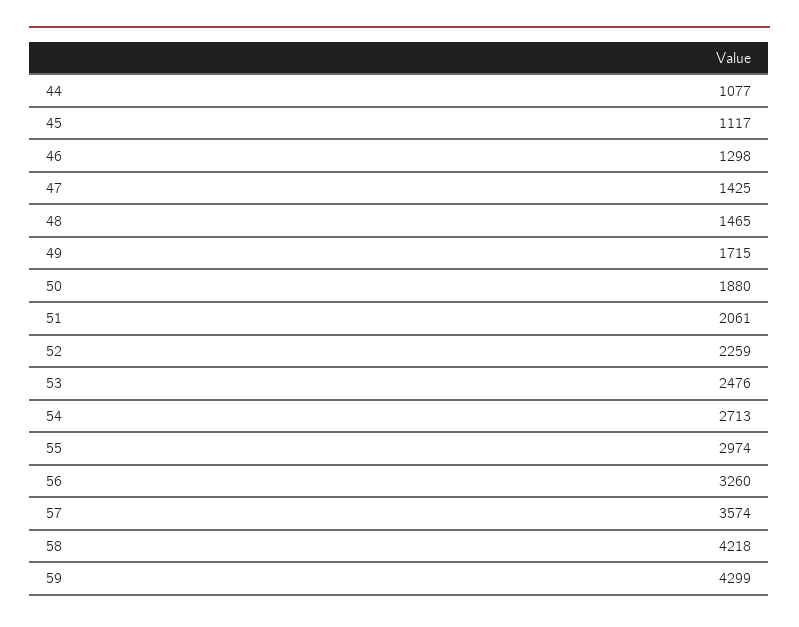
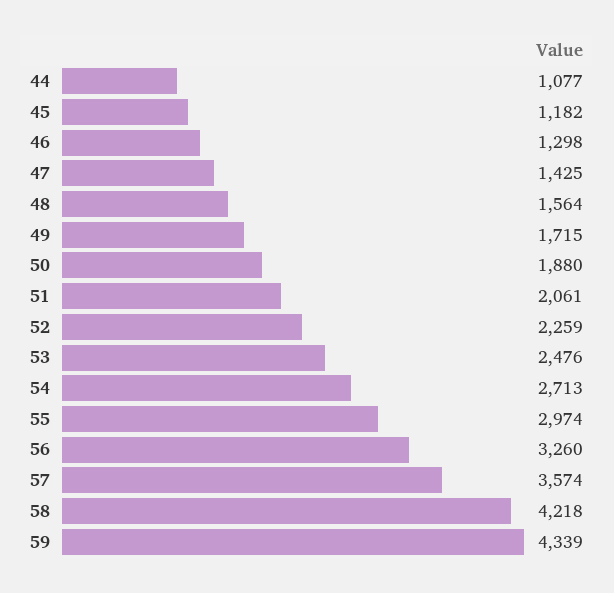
45: 1117 -> 1182
48: 1465 -> 1564
59: 4299 -> 4339

